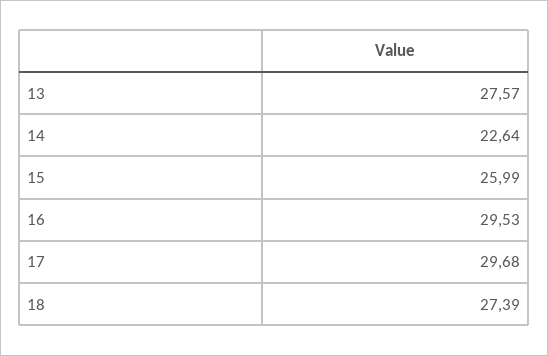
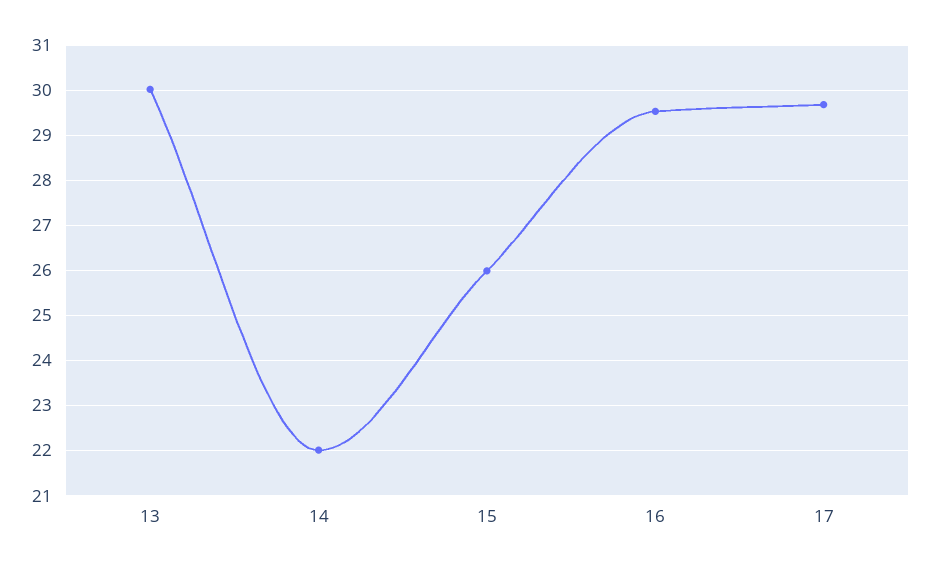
13: 27.57 -> 30
14: 22.64 -> 22
18: 27.39 -> none

